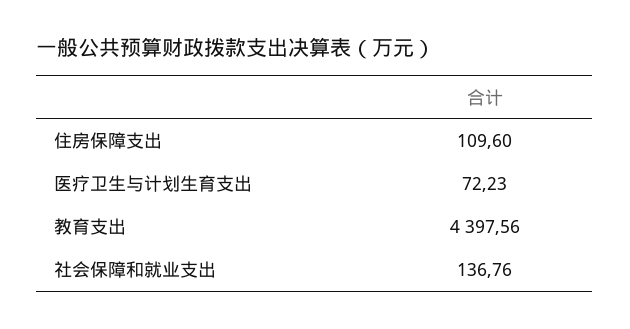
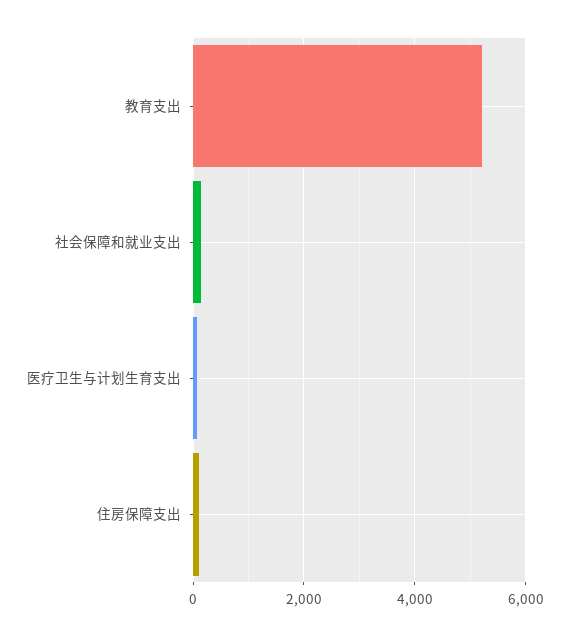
教育支出: 4397.56 -> 5200

